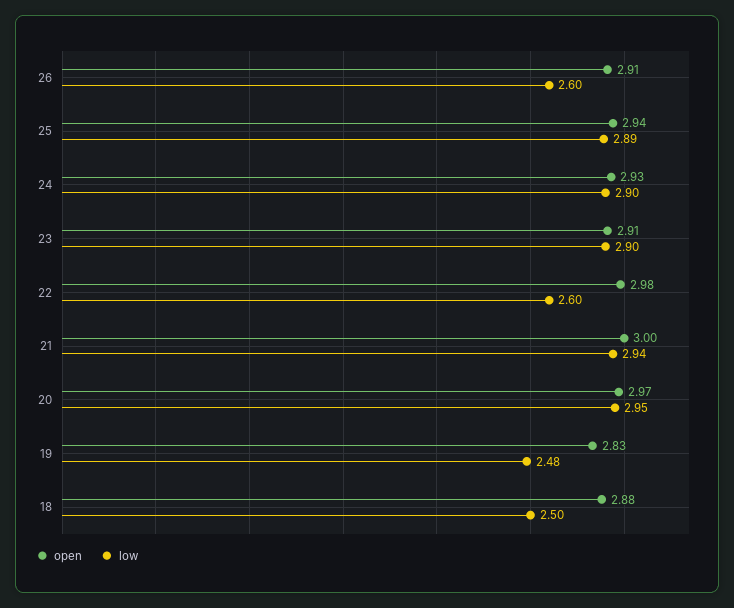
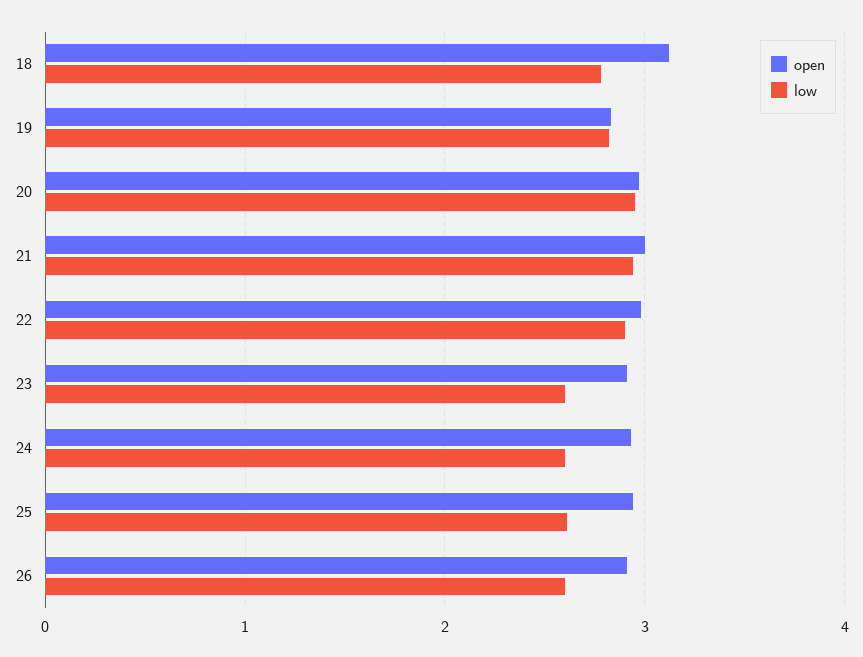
low, 25: 2.89 -> 2.6
low, 24: 2.9 -> 2.6
low, 23: 2.9 -> 2.6
low, 22: 2.6 -> 2.9
low, 19: 2.48 -> 2.8
open, 18: 2.88 -> 3.1
low, 18: 2.5 -> 2.8

